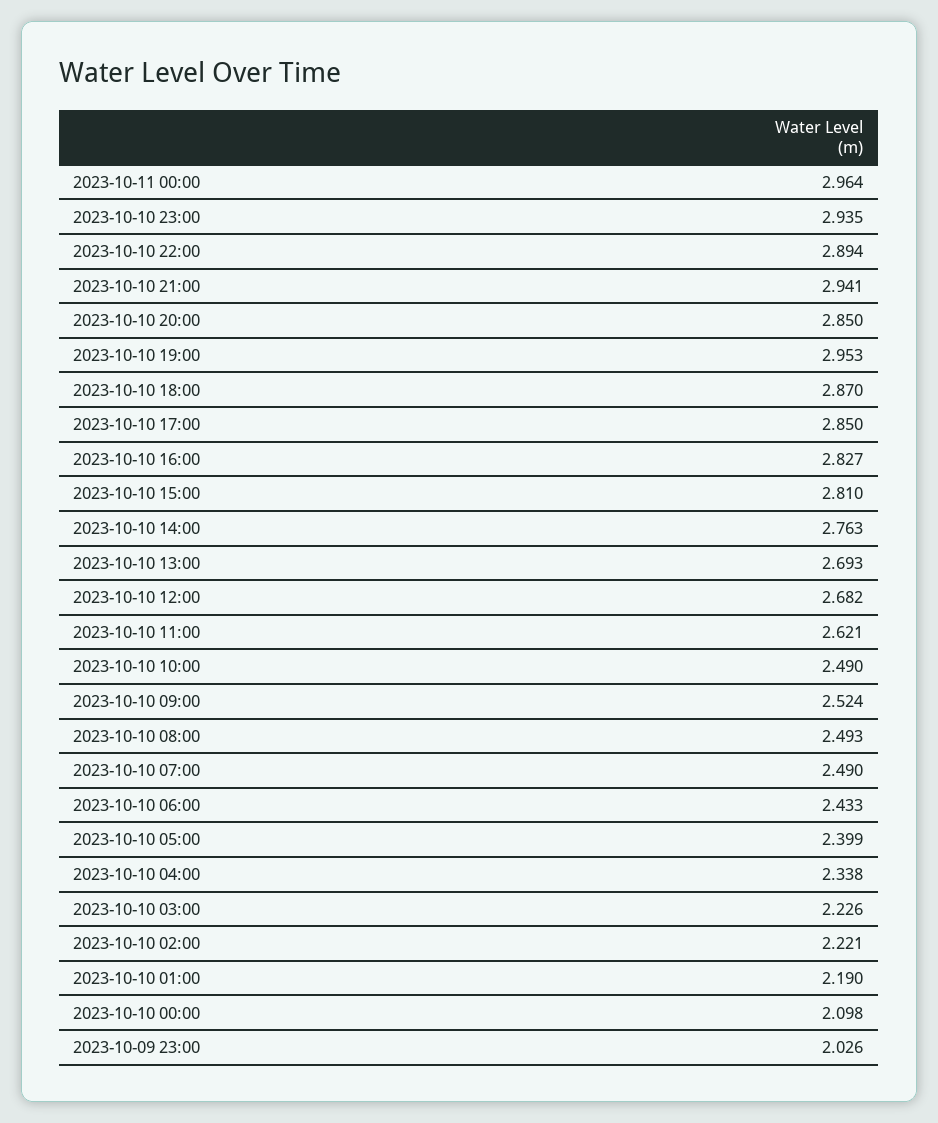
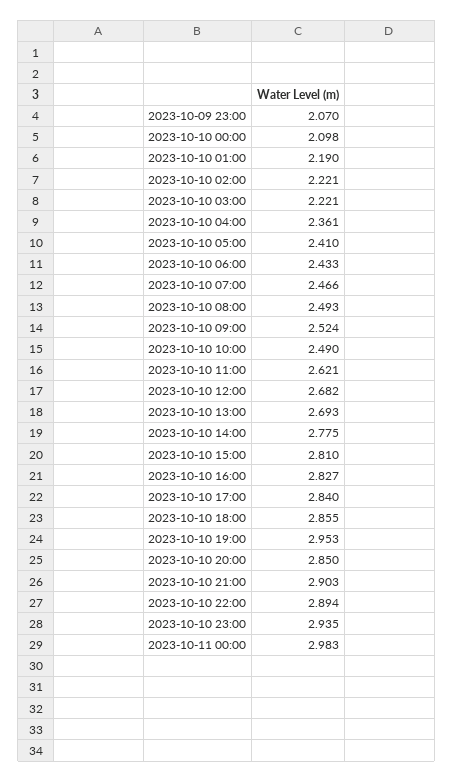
2023-10-11 00:00: 2.964 -> 2.983
2023-10-10 21:00: 2.941 -> 2.903
2023-10-10 18:00: 2.87 -> 2.855
2023-10-10 17:00: 2.85 -> 2.84
2023-10-10 14:00: 2.763 -> 2.775
2023-10-10 07:00: 2.49 -> 2.466
2023-10-10 05:00: 2.399 -> 2.41
2023-10-10 04:00: 2.338 -> 2.361
2023-10-10 03:00: 2.226 -> 2.221
2023-10-09 23:00: 2.026 -> 2.07

